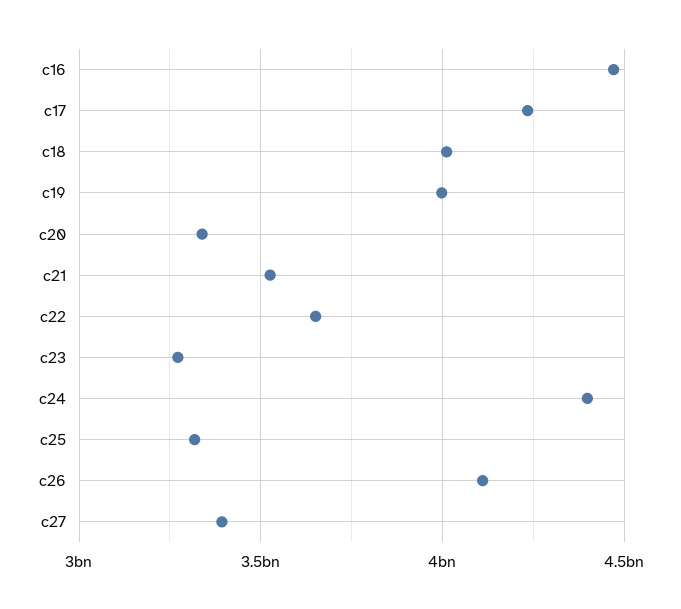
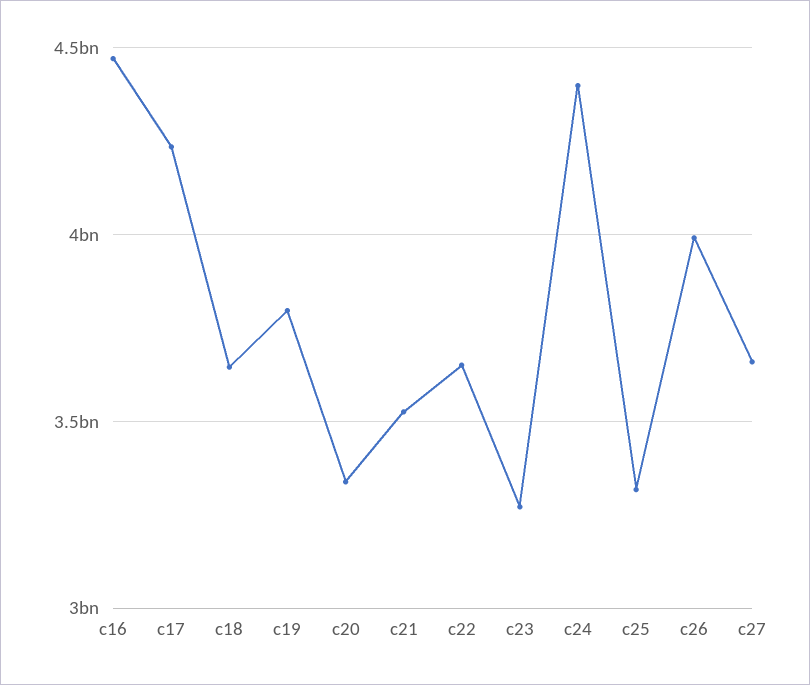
c18: 4000000000 -> 3650000000
c19: 4000000000 -> 3800000000
c26: 4100000000 -> 4000000000
c27: 3400000000 -> 3650000000

